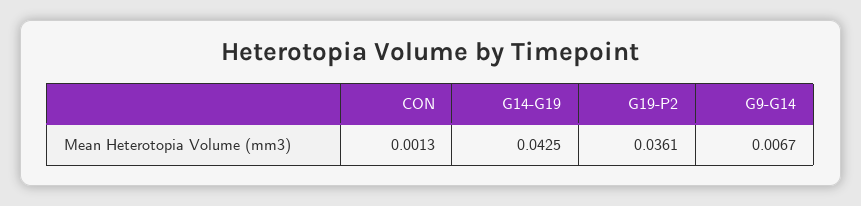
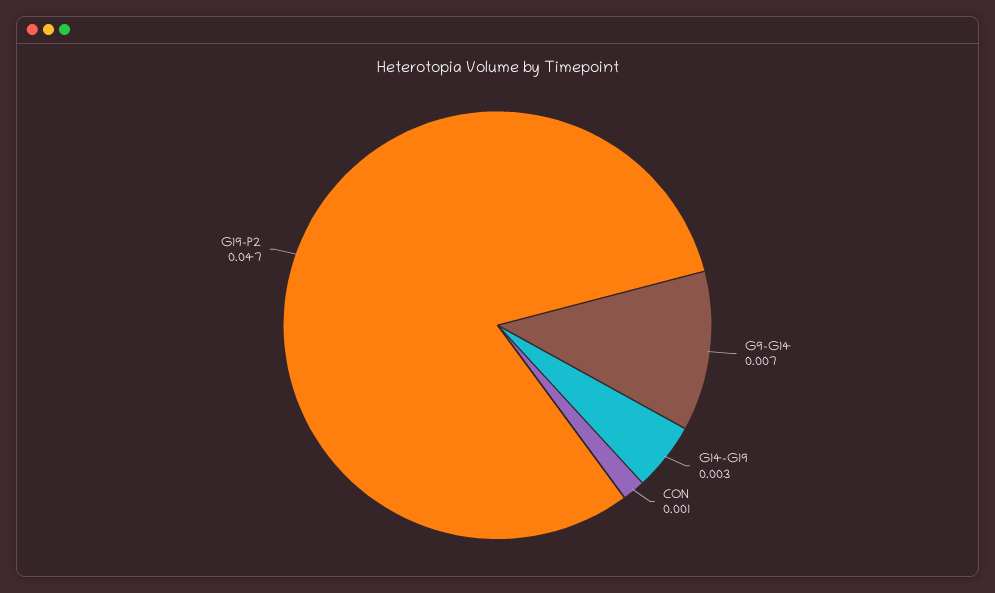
G14-G19: 0.0425 -> 0.003
G19-P2: 0.0361 -> 0.047

